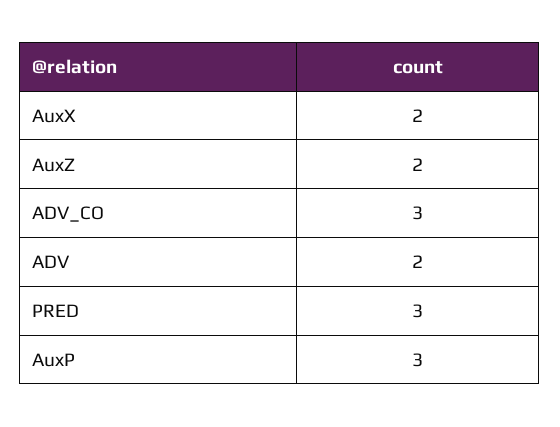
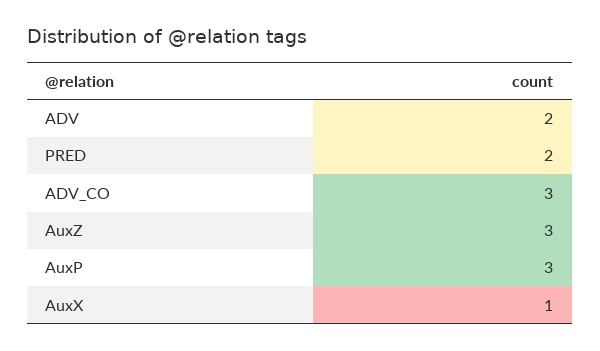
AuxX: 2 -> 1
AuxZ: 2 -> 3
PRED: 3 -> 2

